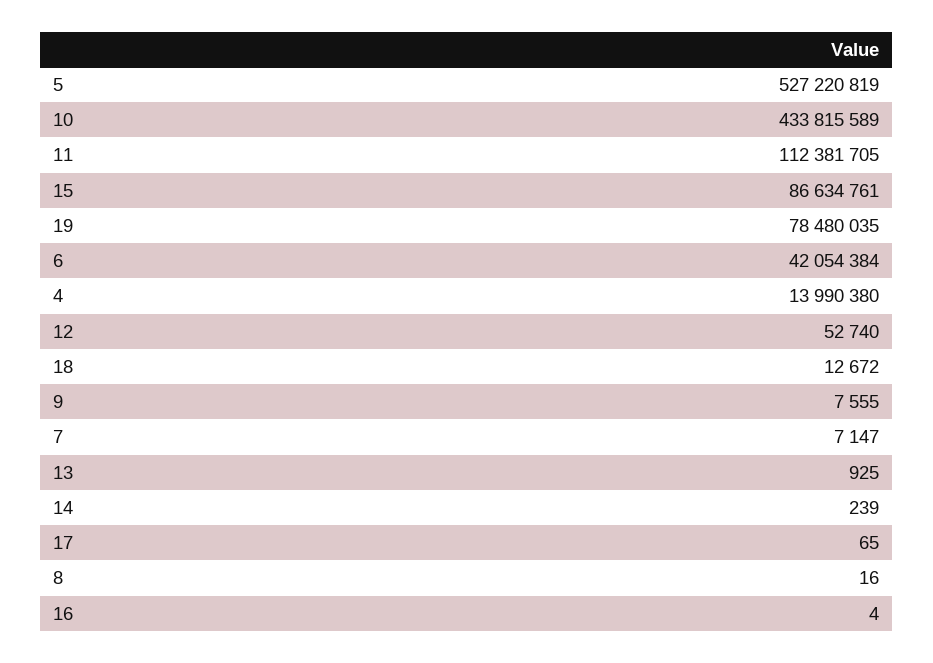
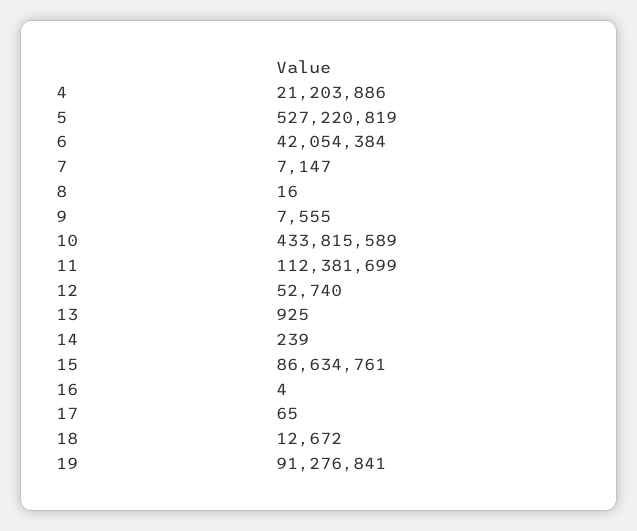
11: 112381705 -> 112381699
19: 78480035 -> 91276841
4: 13990380 -> 21203886

